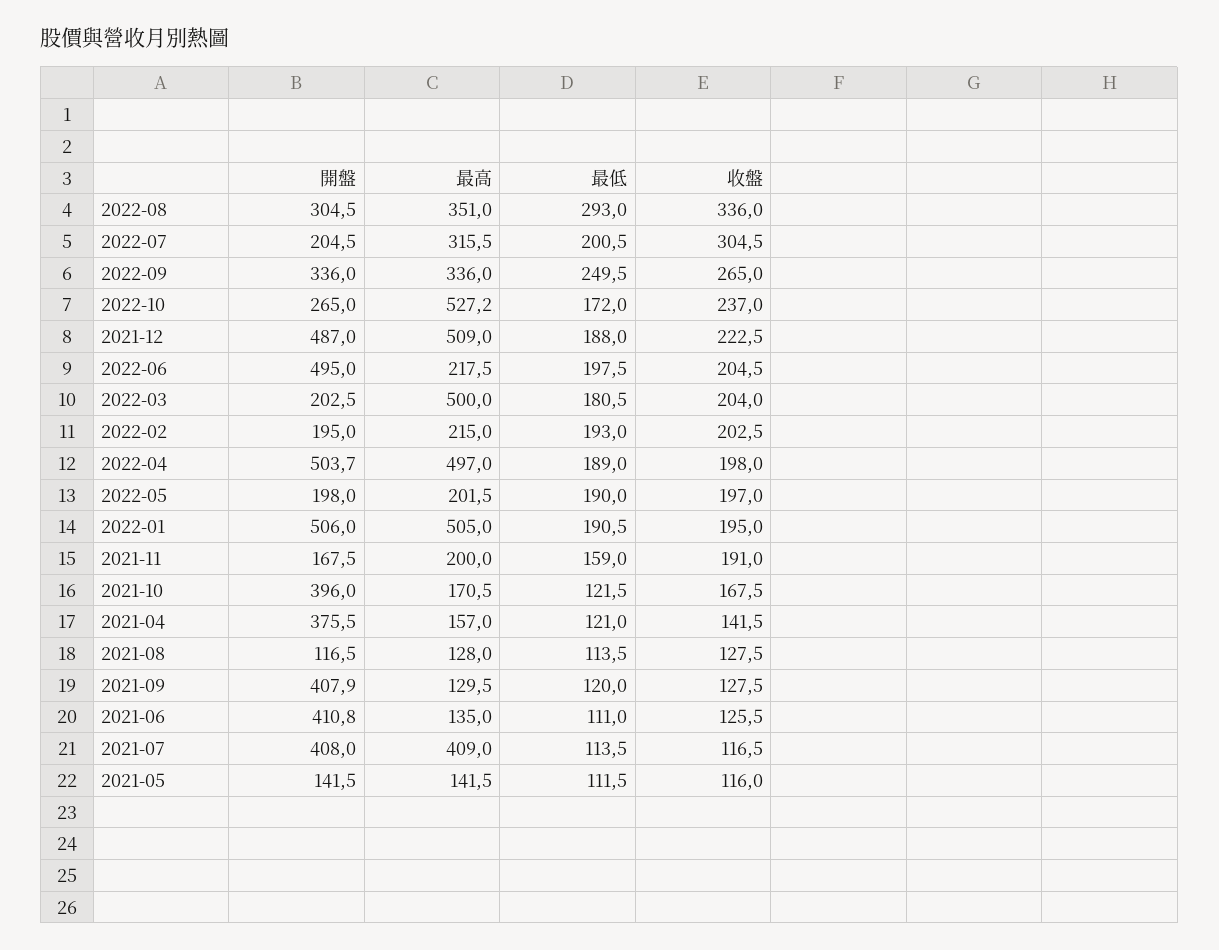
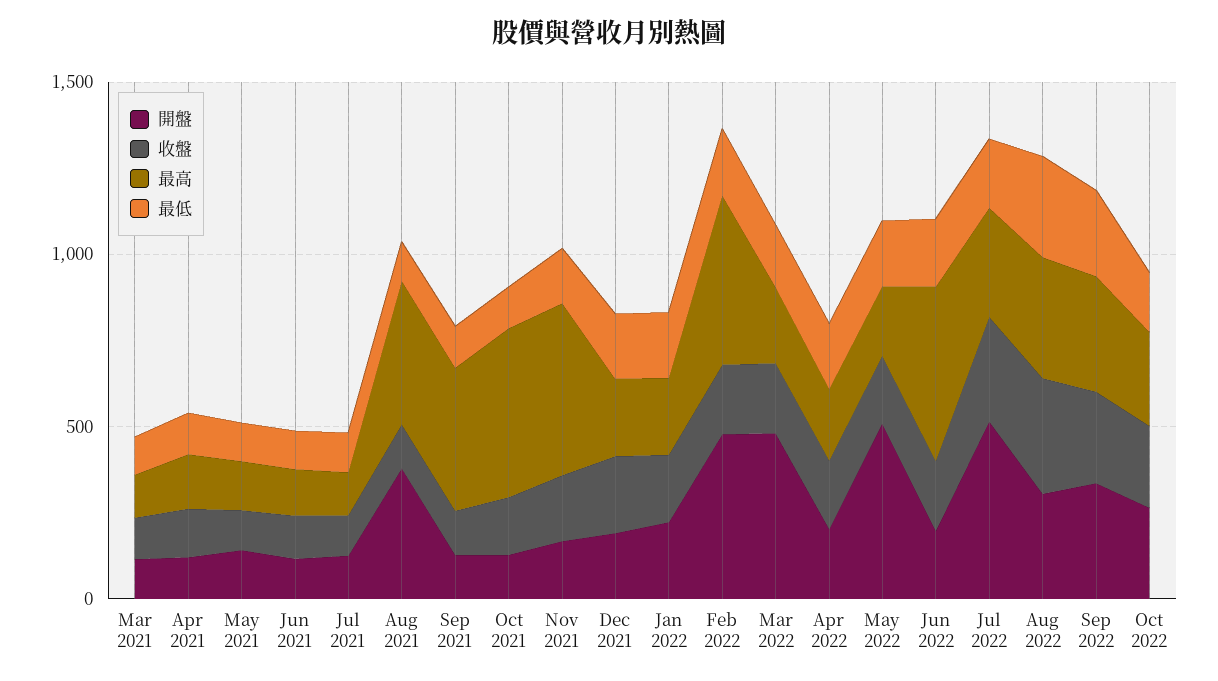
開盤, 2022-07: 204.5 -> 500
最高, 2022-10: 527.2 -> 300
開盤, 2021-12: 487 -> 200
最高, 2021-12: 509 -> 200
開盤, 2022-06: 495 -> 200
最高, 2022-06: 217.5 -> 500
開盤, 2022-03: 202.5 -> 500
最高, 2022-03: 500 -> 200
開盤, 2022-02: 195 -> 500
最高, 2022-02: 215 -> 500
開盤, 2022-04: 503.7 -> 200
最高, 2022-04: 497 -> 200
開盤, 2022-05: 198 -> 500
開盤, 2022-01: 506 -> 200
最高, 2022-01: 505 -> 200
最高, 2021-11: 200 -> 500
開盤, 2021-10: 396 -> 100
最高, 2021-10: 170.5 -> 500
開盤, 2021-04: 375.5 -> 100
開盤, 2021-08: 116.5 -> 400
最高, 2021-08: 128 -> 400
開盤, 2021-09: 407.9 -> 100
最高, 2021-09: 129.5 -> 400
開盤, 2021-06: 410.8 -> 100
開盤, 2021-07: 408 -> 100
最高, 2021-07: 409 -> 100
開盤, Mar 2021: none -> 100
收盤, Mar 2021: none -> 100
最高, Mar 2021: none -> 100
最低, Mar 2021: none -> 100

